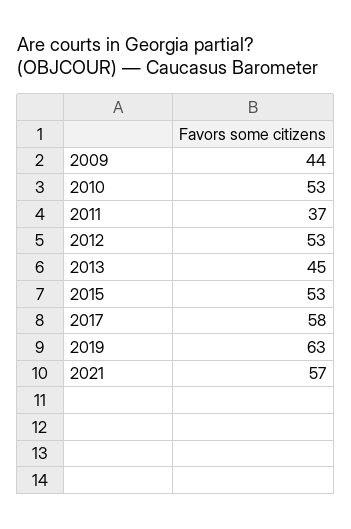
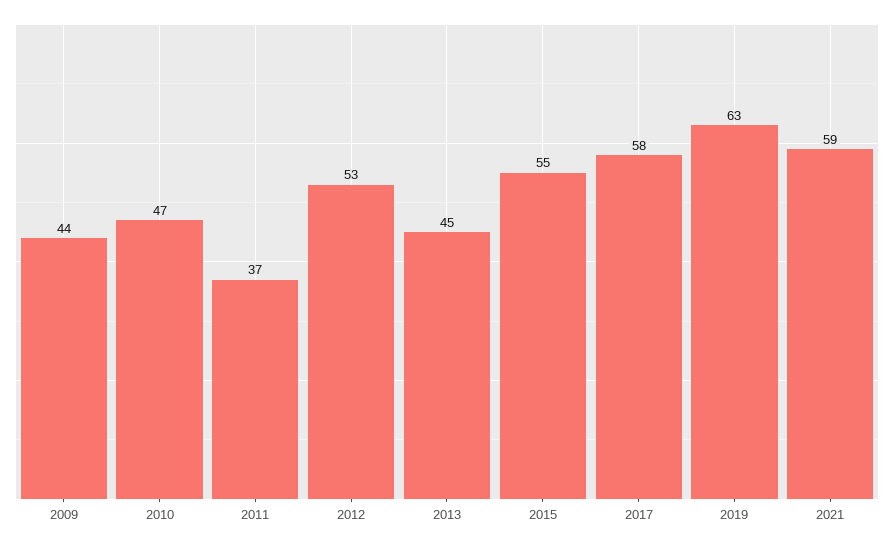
2010: 53 -> 47
2015: 53 -> 55
2021: 57 -> 59

